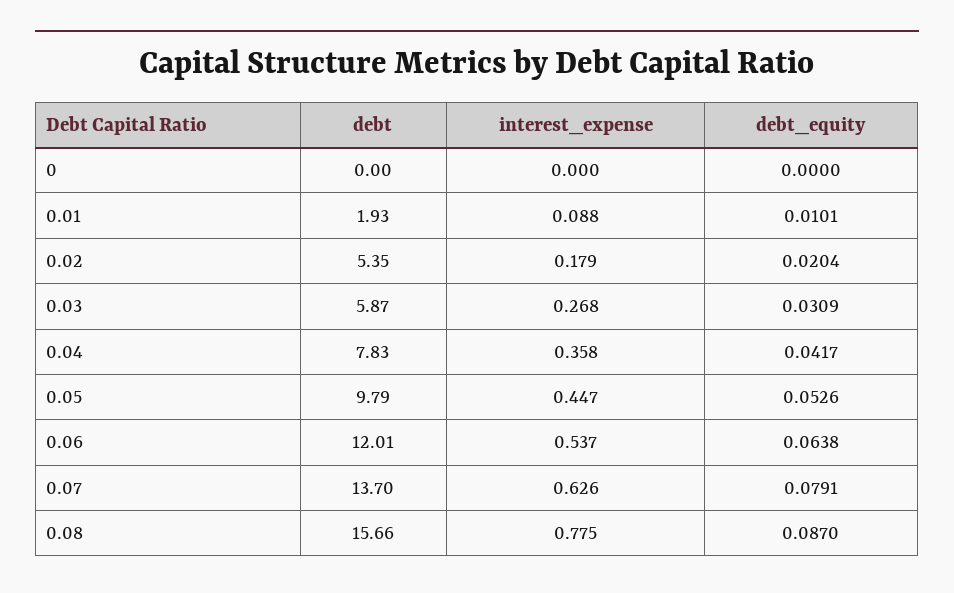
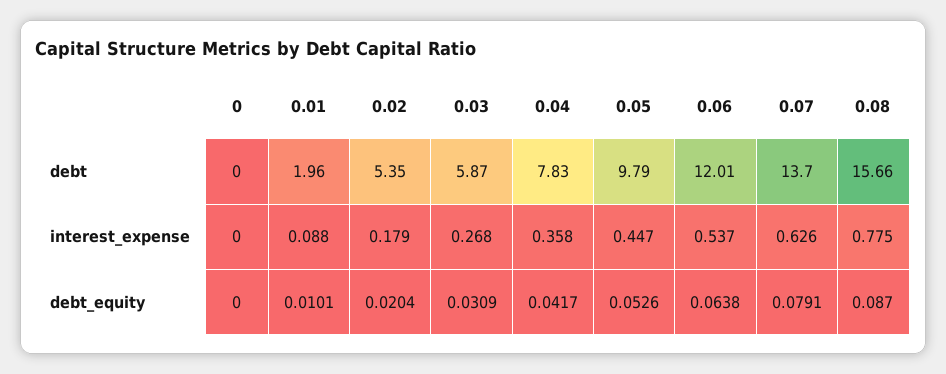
debt, 0.01: 1.93 -> 1.96

